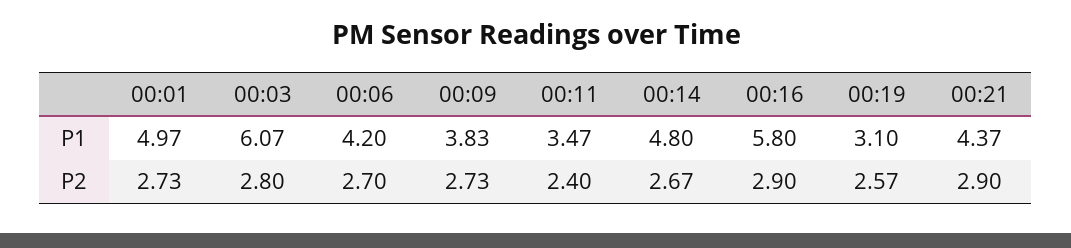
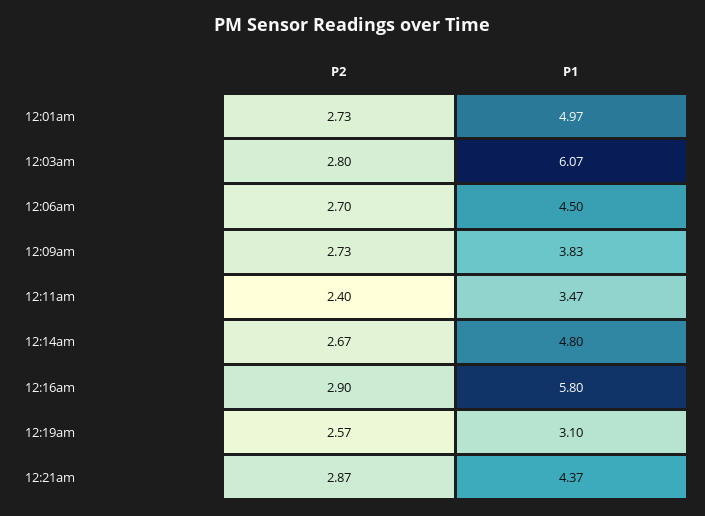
00:06, P1: 4.2 -> 4.5
00:21, P2: 2.9 -> 2.87

